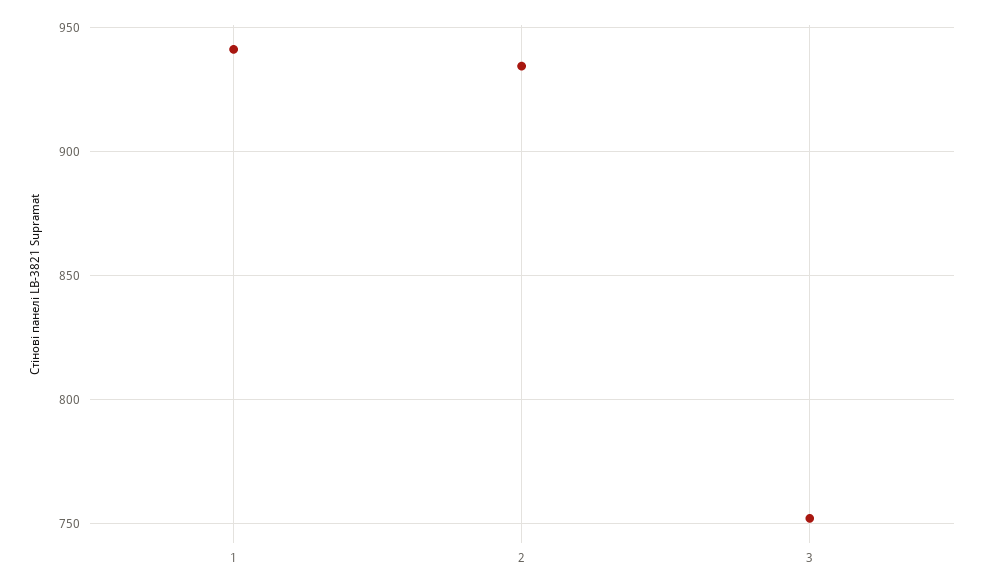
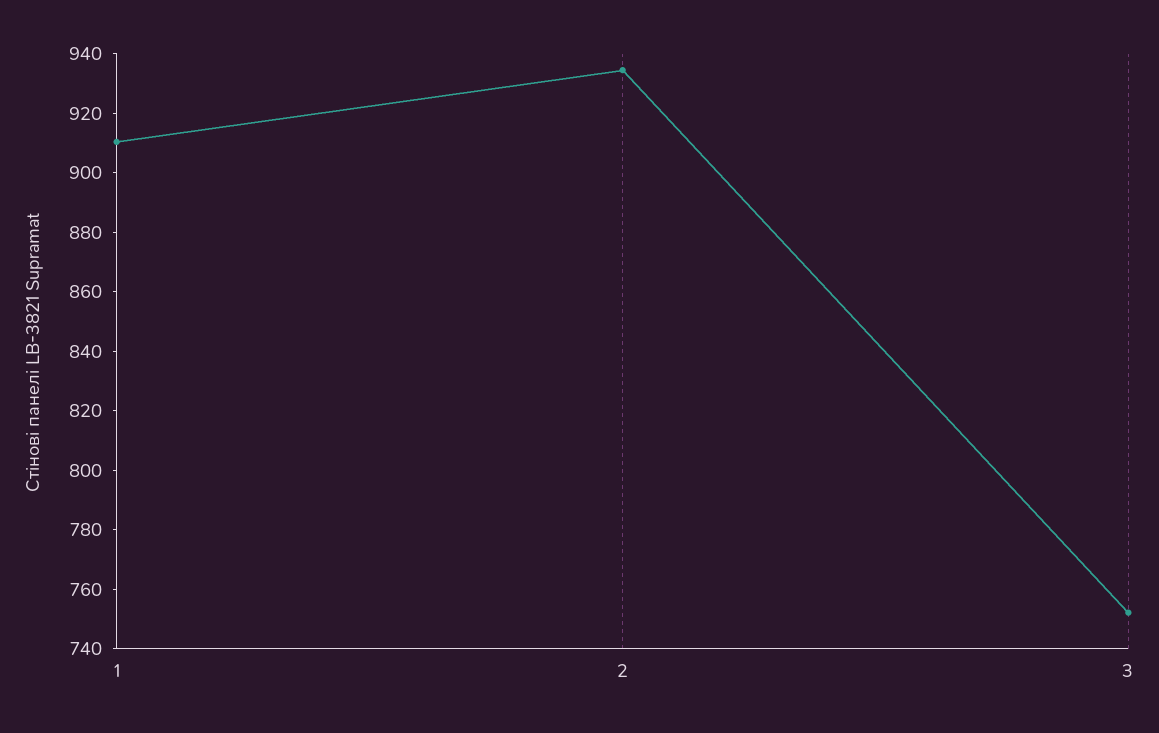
1: 940 -> 910

